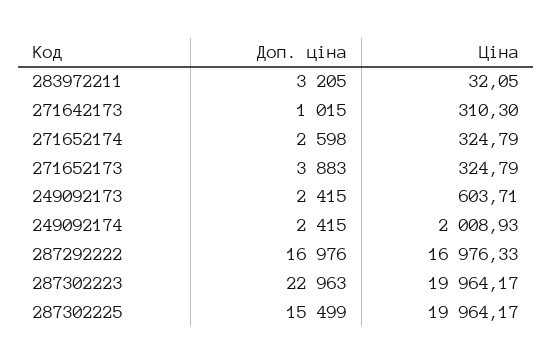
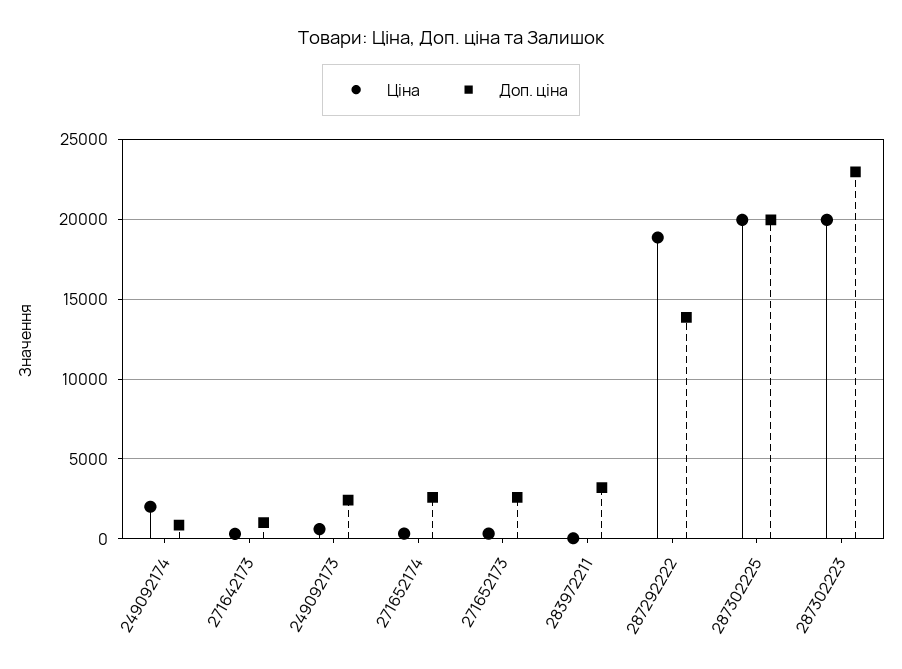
Доп. ціна, 271652173: 3883 -> 2500
Доп. ціна, 249092174: 2415 -> 1000
Доп. ціна, 287292222: 16976 -> 14000
Ціна, 287292222: 16976.33 -> 19000
Доп. ціна, 287302225: 15499 -> 20000

